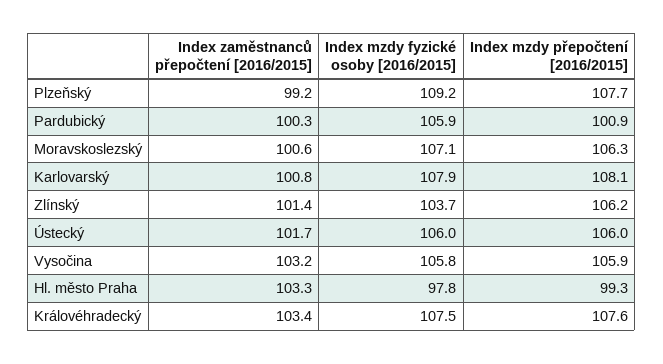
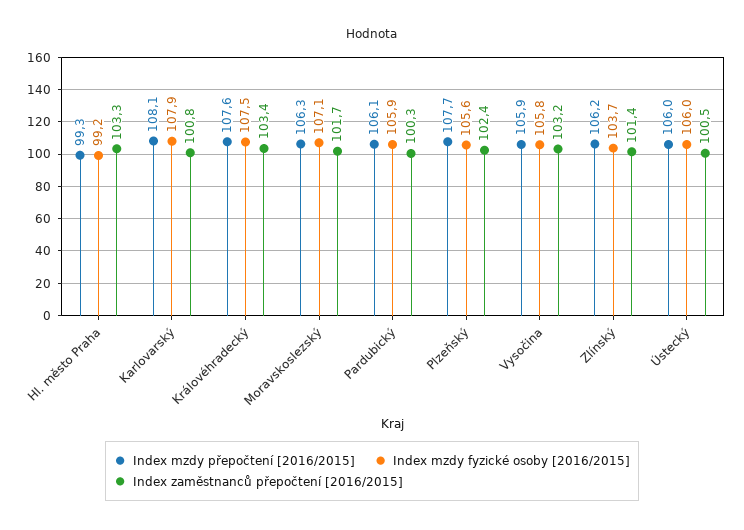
Index zaměstnanců přepočtení [2016/2015], Plzeňský: 99.2 -> 102.4
Index mzdy fyzické osoby [2016/2015], Plzeňský: 109.2 -> 105.6
Index mzdy přepočtení [2016/2015], Pardubický: 100.9 -> 106.1
Index zaměstnanců přepočtení [2016/2015], Moravskoslezský: 100.6 -> 101.7
Index zaměstnanců přepočtení [2016/2015], Ústecký: 101.7 -> 100.5
Index mzdy fyzické osoby [2016/2015], Hl. město Praha: 97.8 -> 99.2

